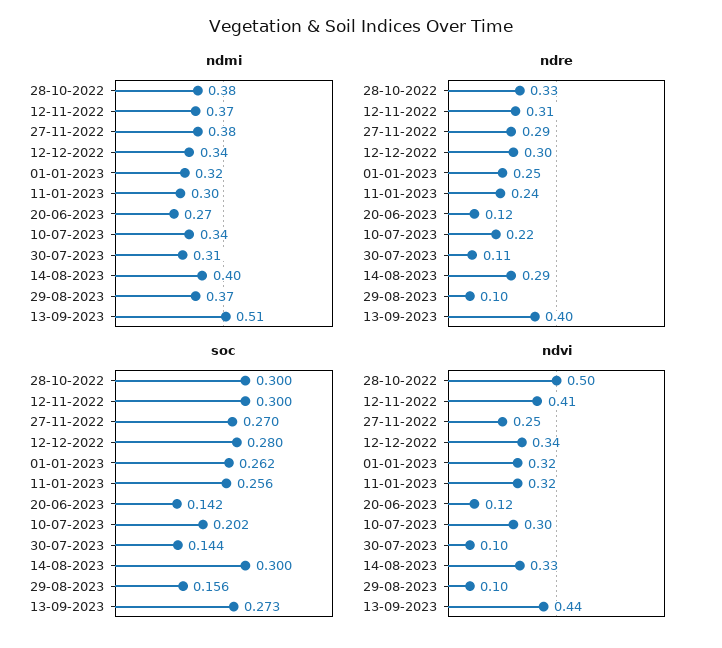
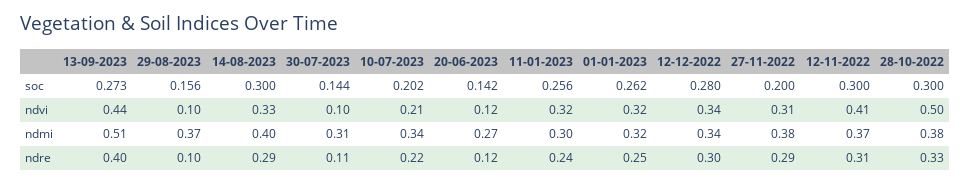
soc, 27-11-2022: 0.27 -> 0.2
ndvi, 27-11-2022: 0.25 -> 0.31
ndvi, 10-07-2023: 0.3 -> 0.21

